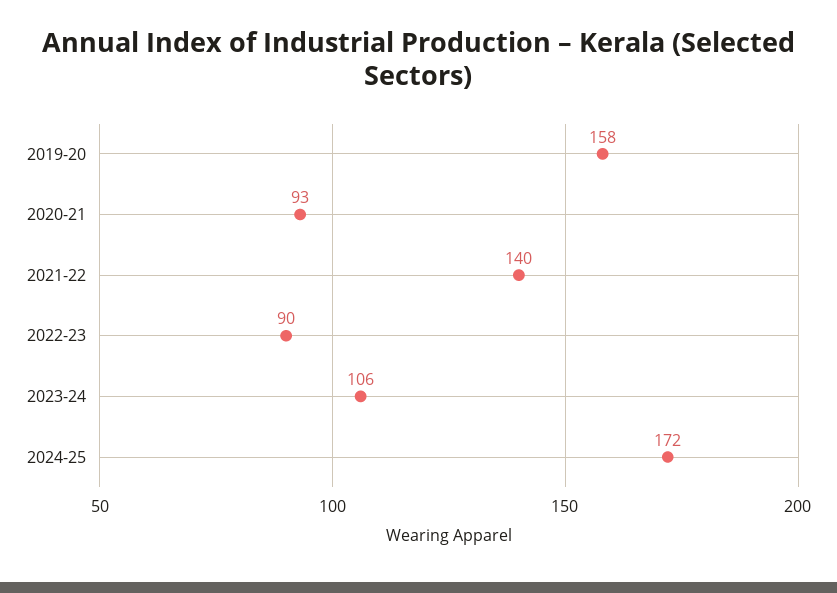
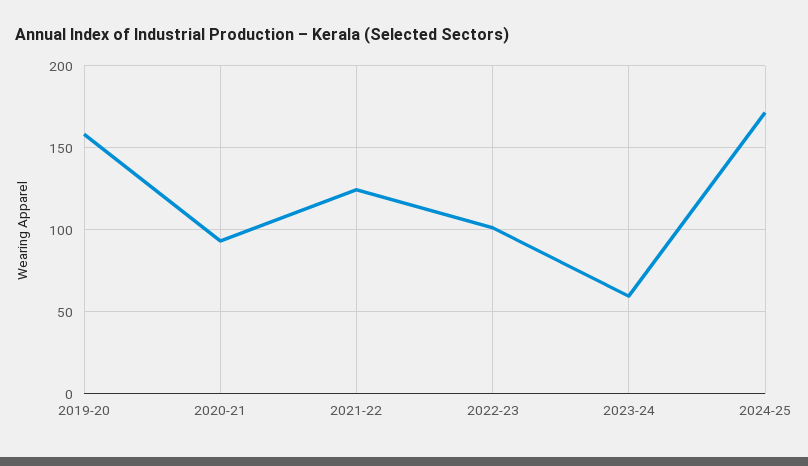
2021-22: 140 -> 125
2022-23: 90 -> 100
2023-24: 106 -> 60

